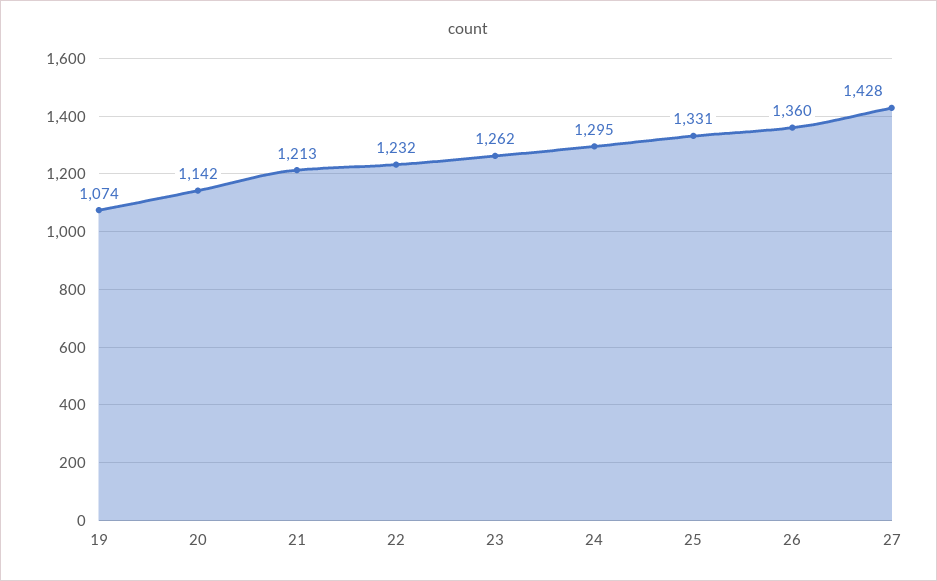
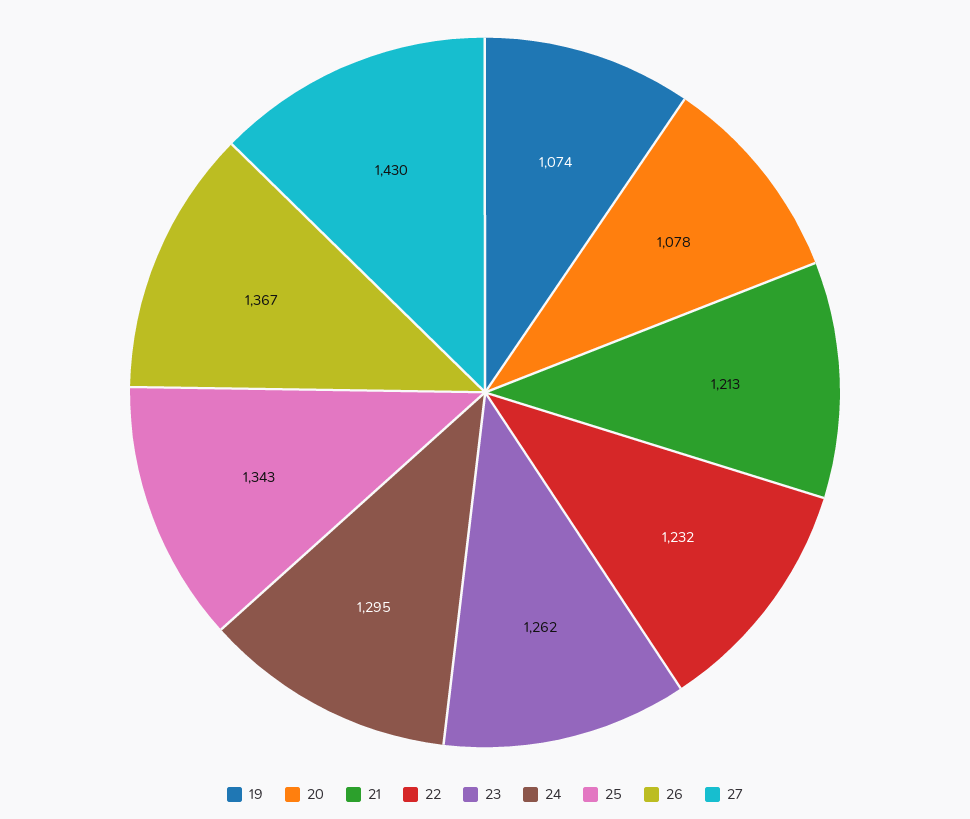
20: 1142 -> 1078
25: 1331 -> 1343
26: 1360 -> 1367
27: 1428 -> 1430

